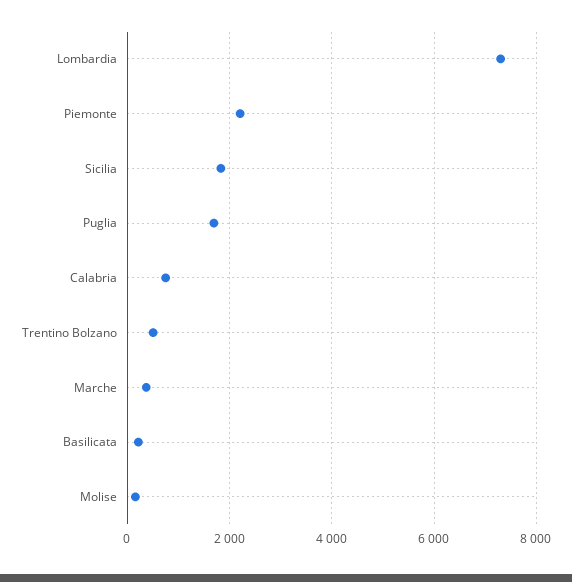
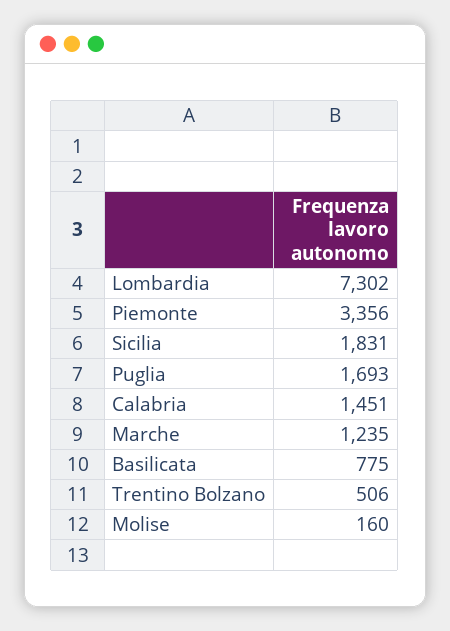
Piemonte: 2200 -> 3356
Calabria: 800 -> 1451
Marche: 400 -> 1235
Basilicata: 200 -> 775

